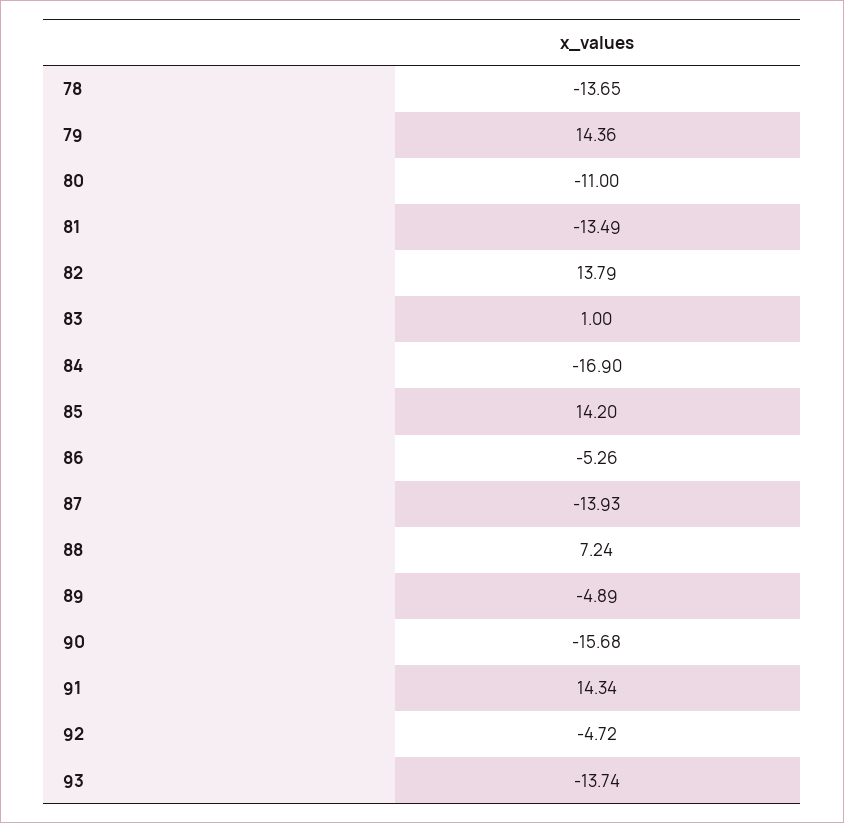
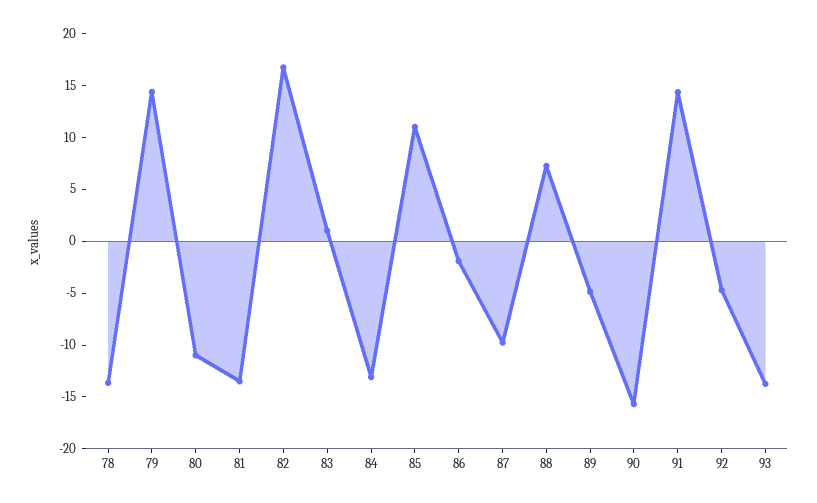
82: 13.79 -> 17
84: -16.9 -> -13
85: 14.2 -> 11
86: -5.26 -> -2
87: -13.93 -> -10

